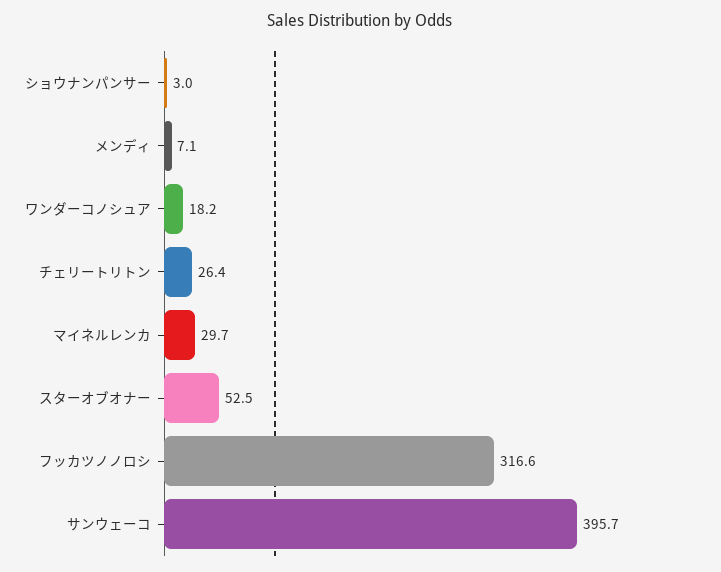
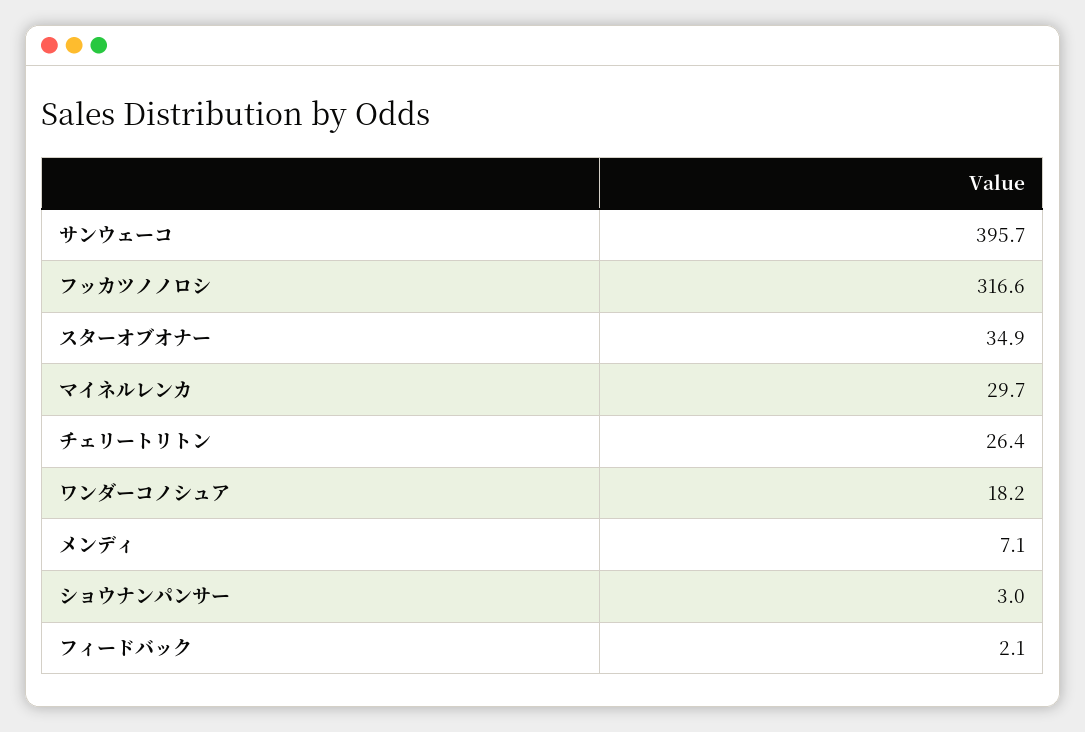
スターオブオナー: 52.5 -> 34.9
フィードバック: none -> 2.1

